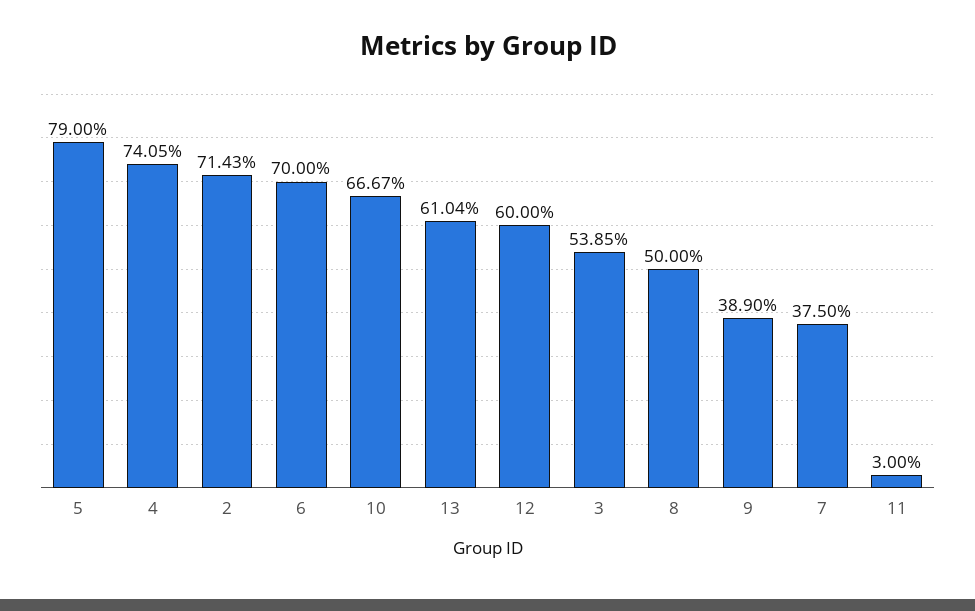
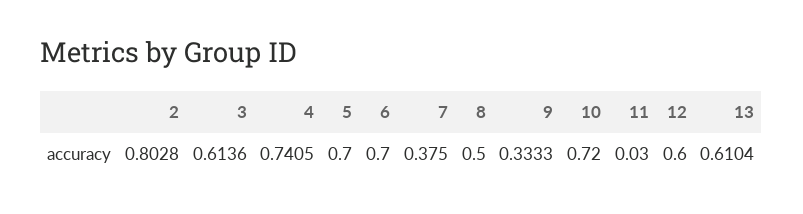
5: 0.79 -> 0.7
2: 0.7143 -> 0.8028
10: 0.6667 -> 0.72
3: 0.5385 -> 0.6136
9: 0.389 -> 0.3333

